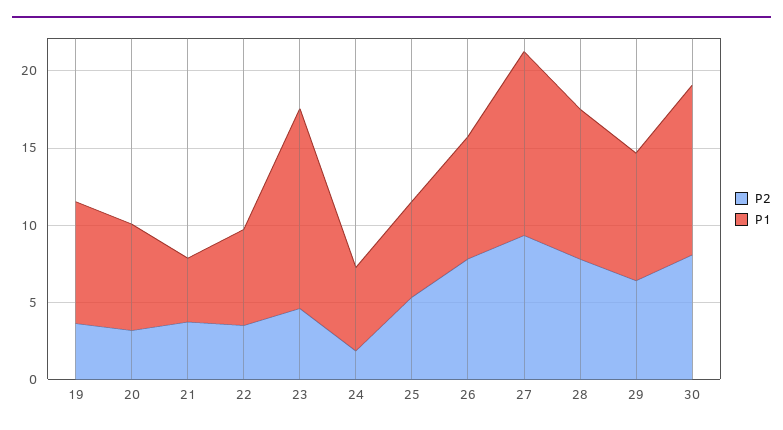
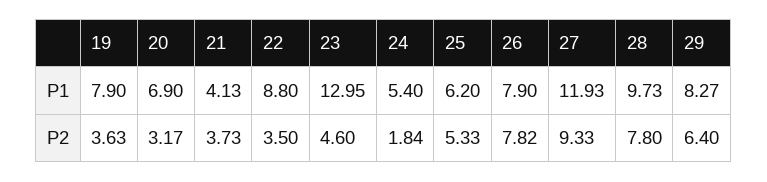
P1, 22: 6 -> 8.8
P2, 30: 8 -> none
P1, 30: 11 -> none

